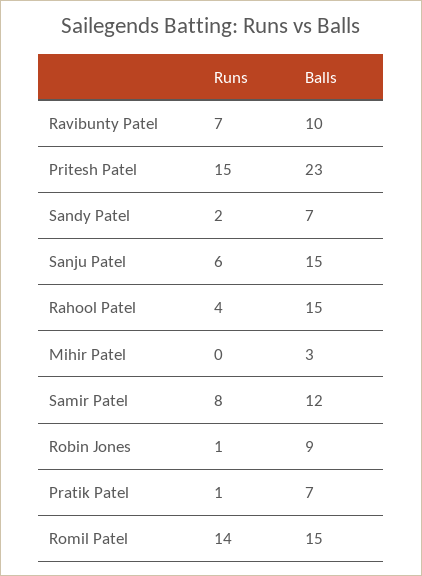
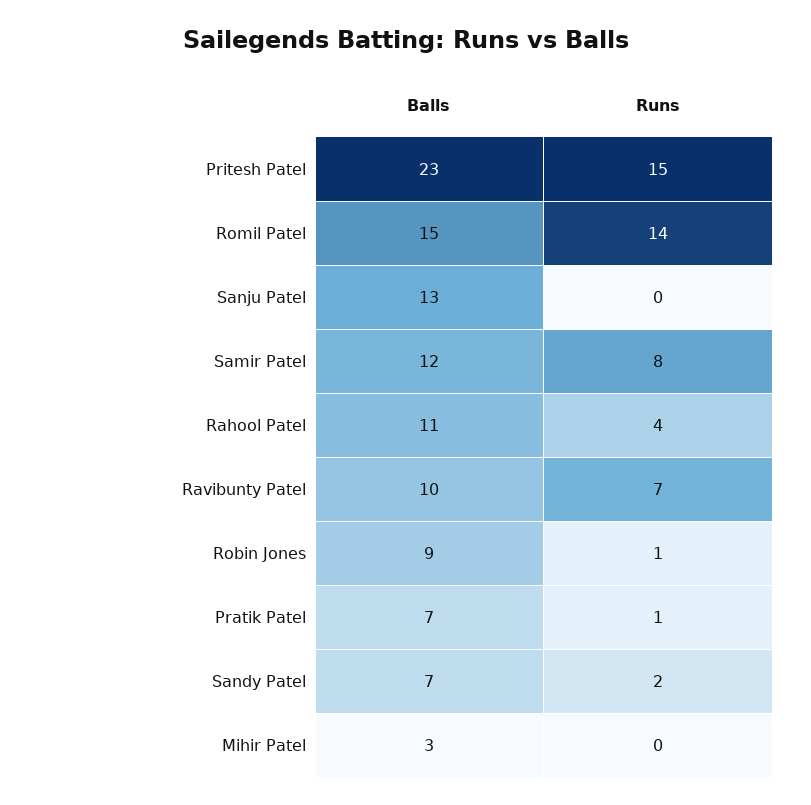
Runs, Sanju Patel: 6 -> 0
Balls, Sanju Patel: 15 -> 13
Balls, Rahool Patel: 15 -> 11

